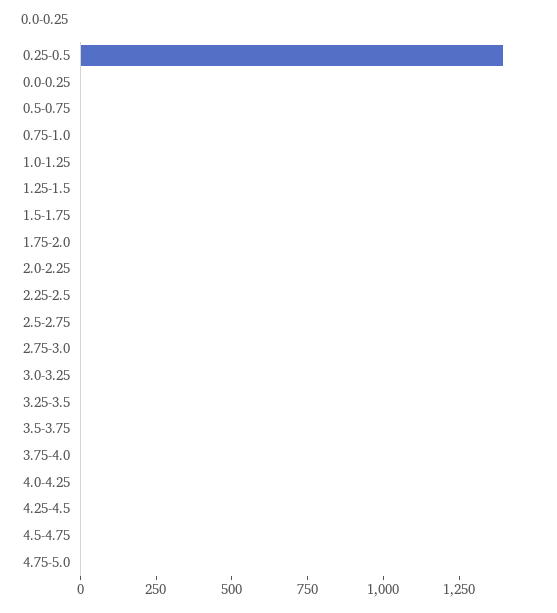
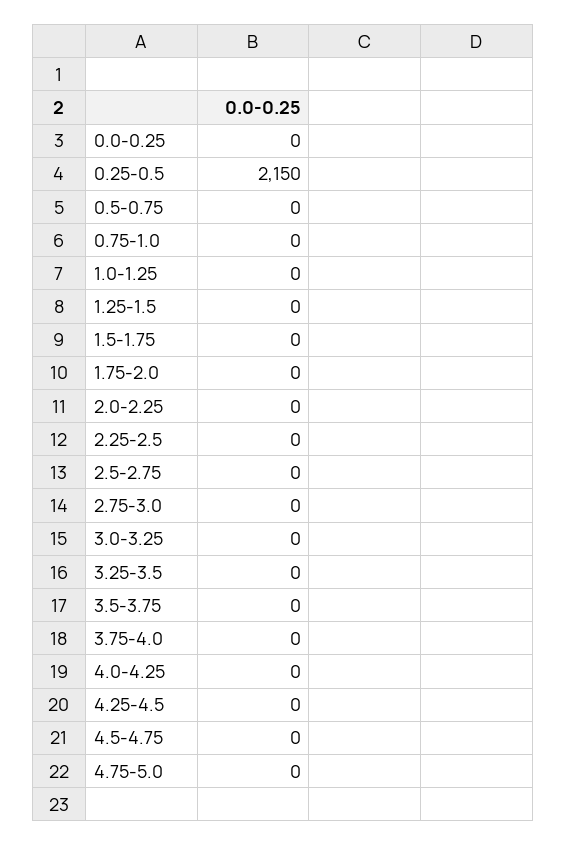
0.25-0.5: 1400 -> 2150

